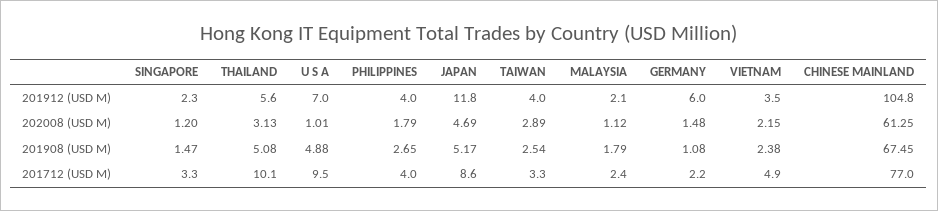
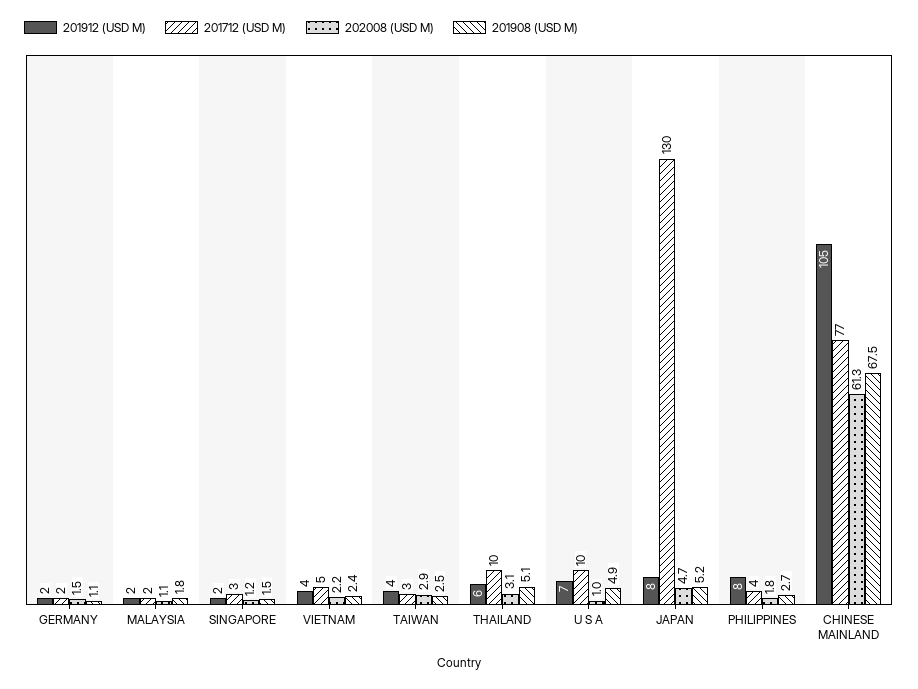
201912 (USD M), PHILIPPINES: 4 -> 8
201912 (USD M), JAPAN: 11.8 -> 8
201912 (USD M), GERMANY: 6 -> 2
201712 (USD M), JAPAN: 8.6 -> 130

